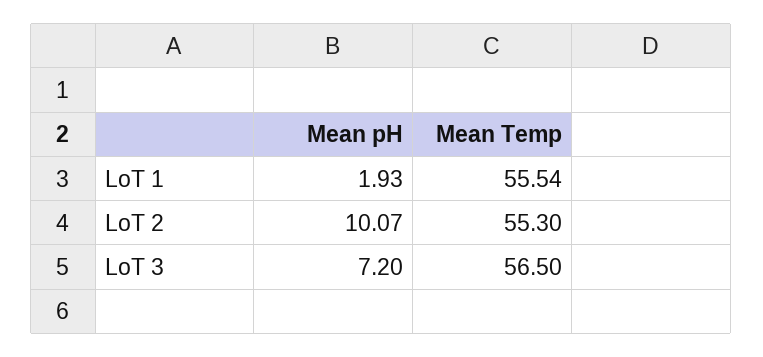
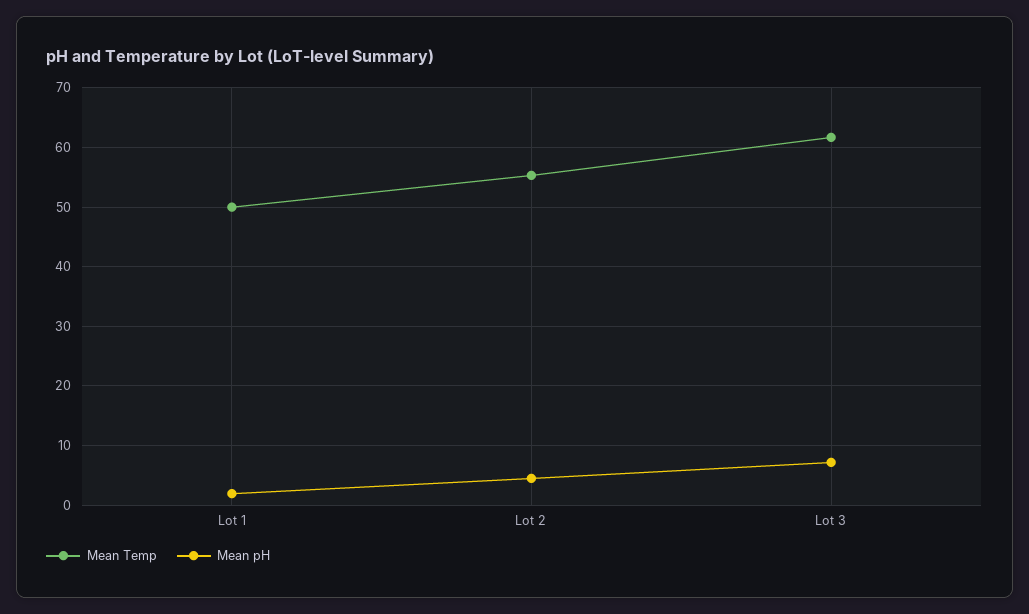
Mean Temp, LoT 1: 55.54 -> 50
Mean pH, LoT 2: 10.07 -> 4
Mean Temp, LoT 3: 56.5 -> 62

